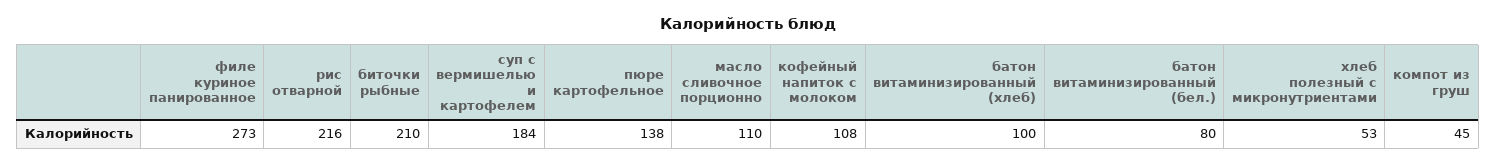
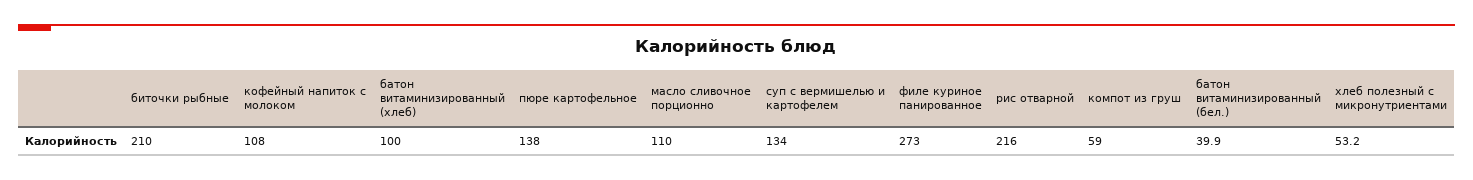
суп с вермишелью и картофелем: 184 -> 134
батон витаминизированный (бел.): 80 -> 39.9
компот из груш: 45 -> 59

